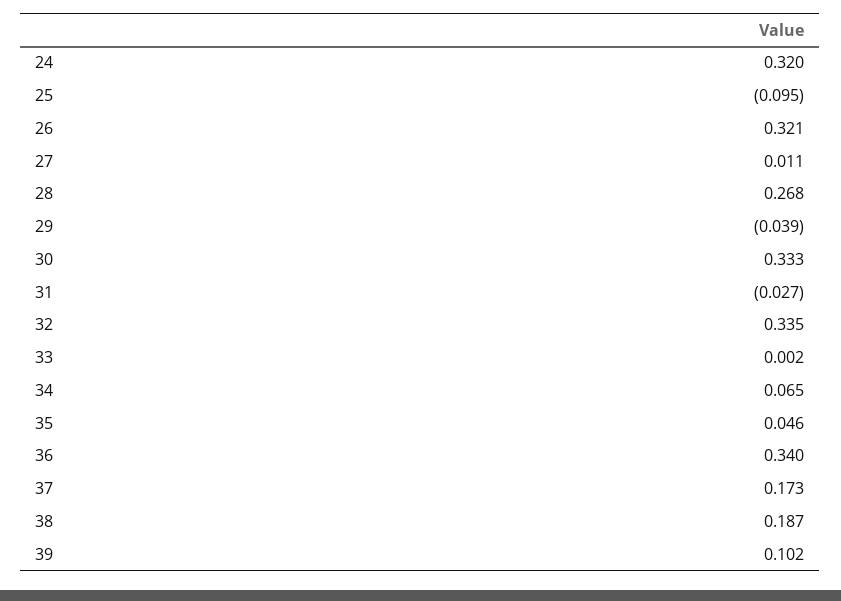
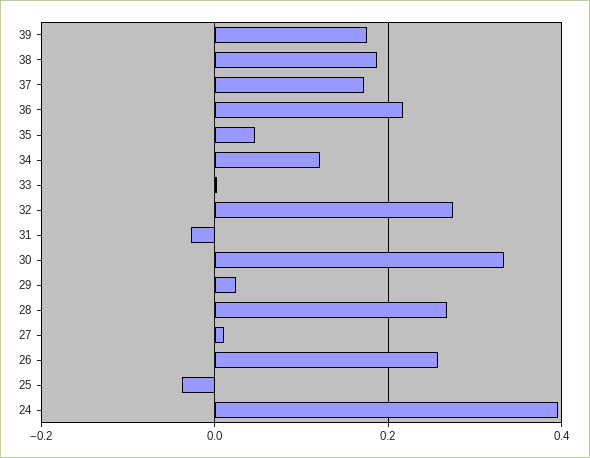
24: 0.32 -> 0.4
25: -0.095 -> -0.04
26: 0.321 -> 0.26
29: -0.039 -> 0.02
32: 0.335 -> 0.28
34: 0.065 -> 0.12
36: 0.34 -> 0.22
39: 0.102 -> 0.18

